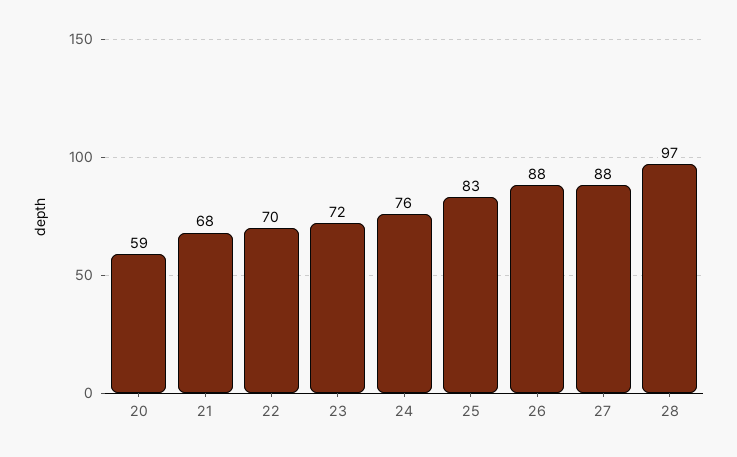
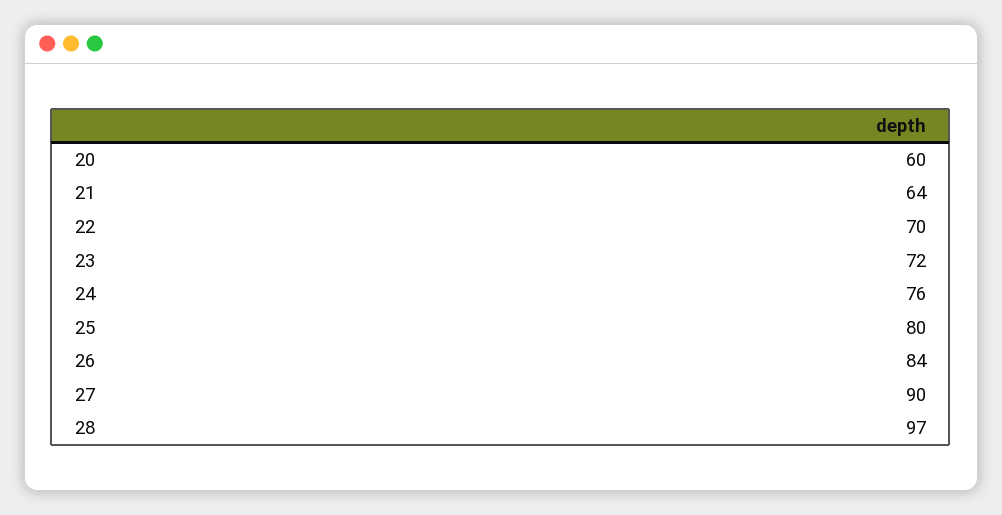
20: 59 -> 60
21: 68 -> 64
25: 83 -> 80
26: 88 -> 84
27: 88 -> 90

